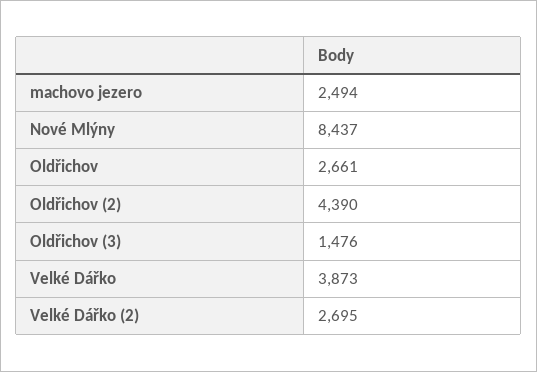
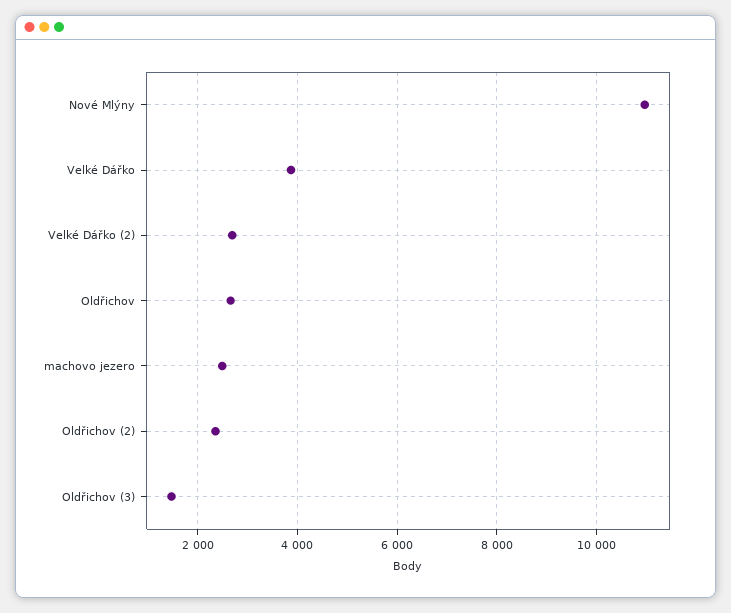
Nové Mlýny: 8437 -> 11000
Oldřichov (2): 4390 -> 2400

